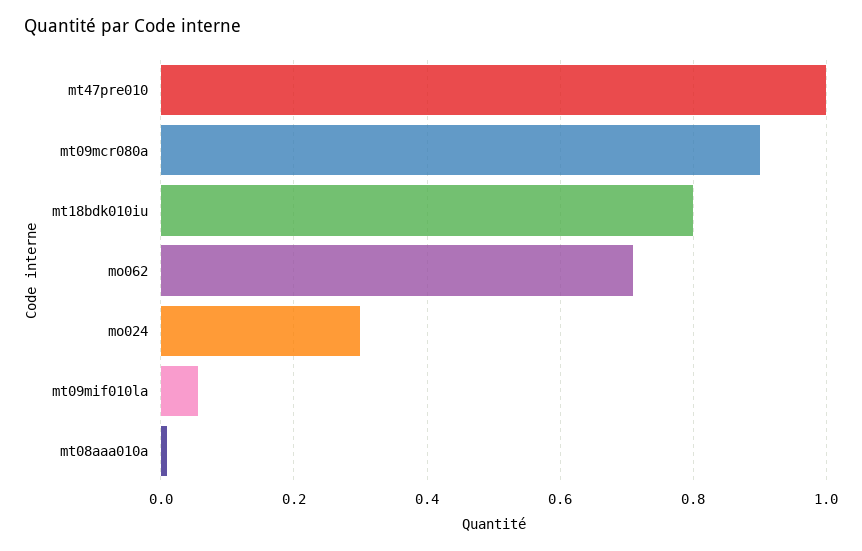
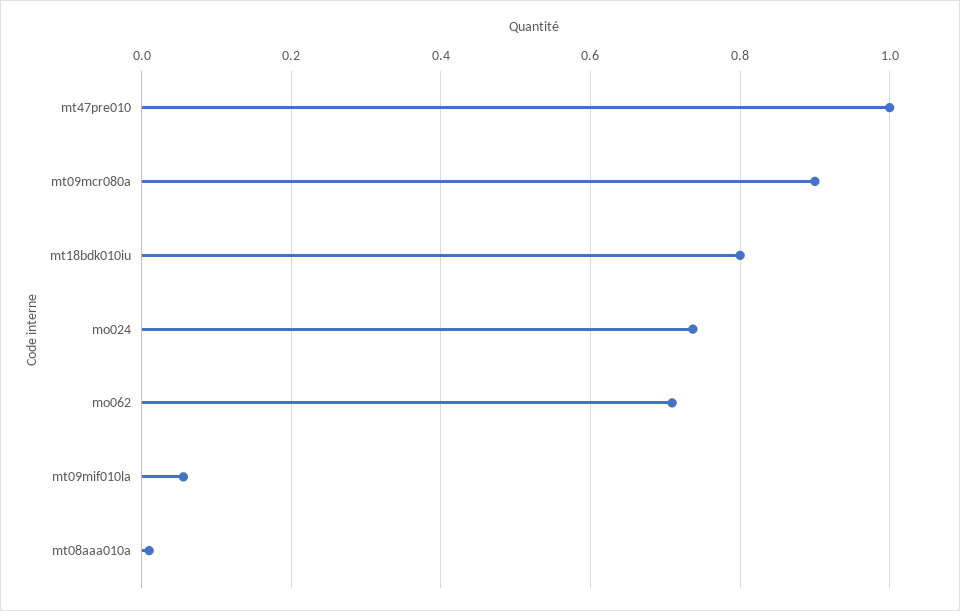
mo024: 0.3 -> 0.74

